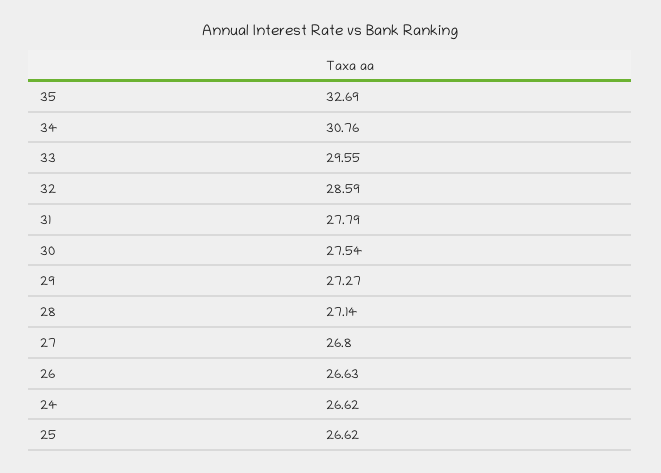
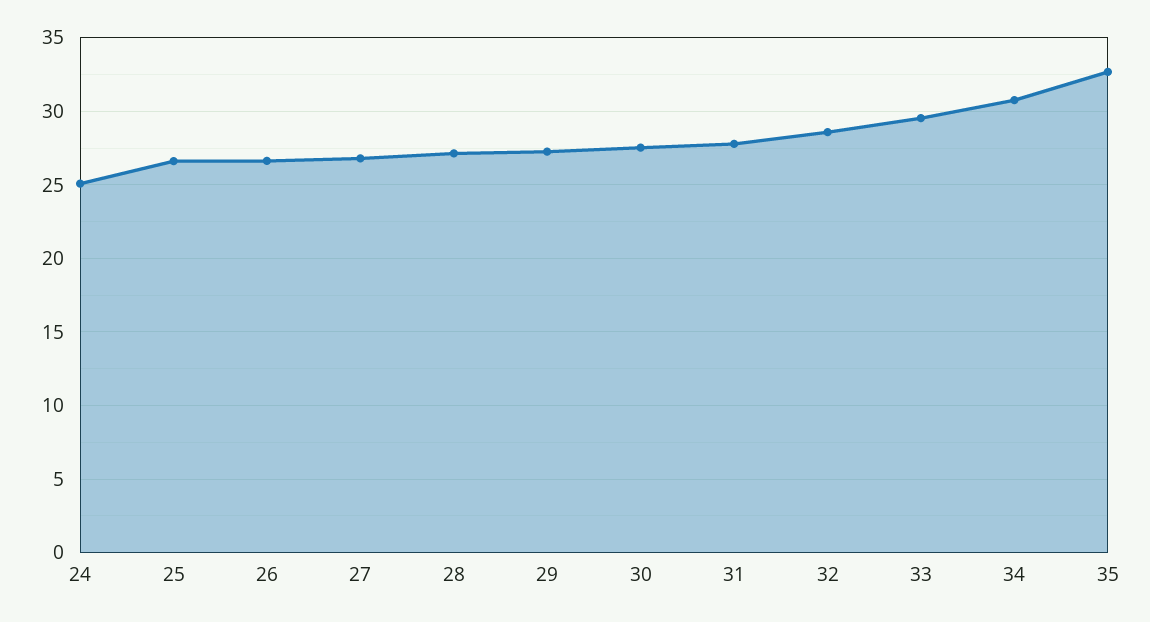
24: 26.62 -> 25

